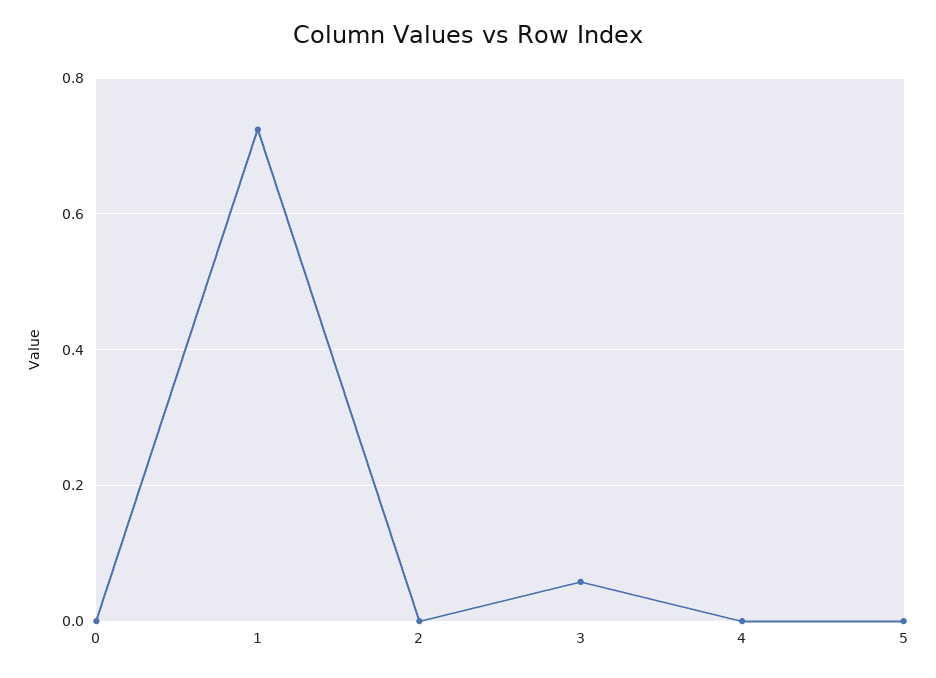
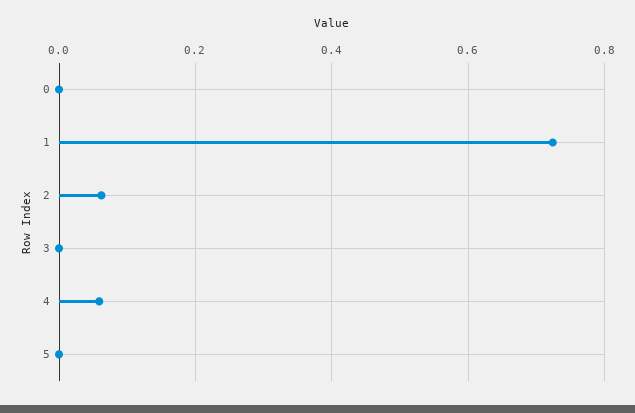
2: 0 -> 0.06
3: 0.06 -> 0
4: 0 -> 0.06

